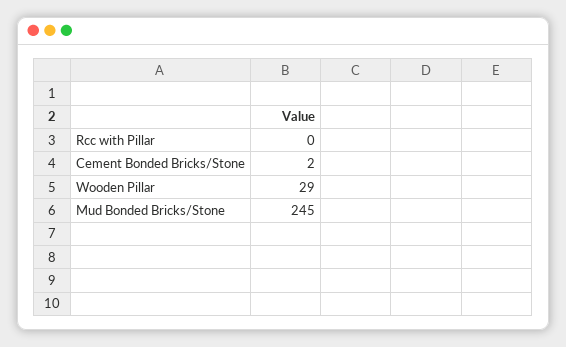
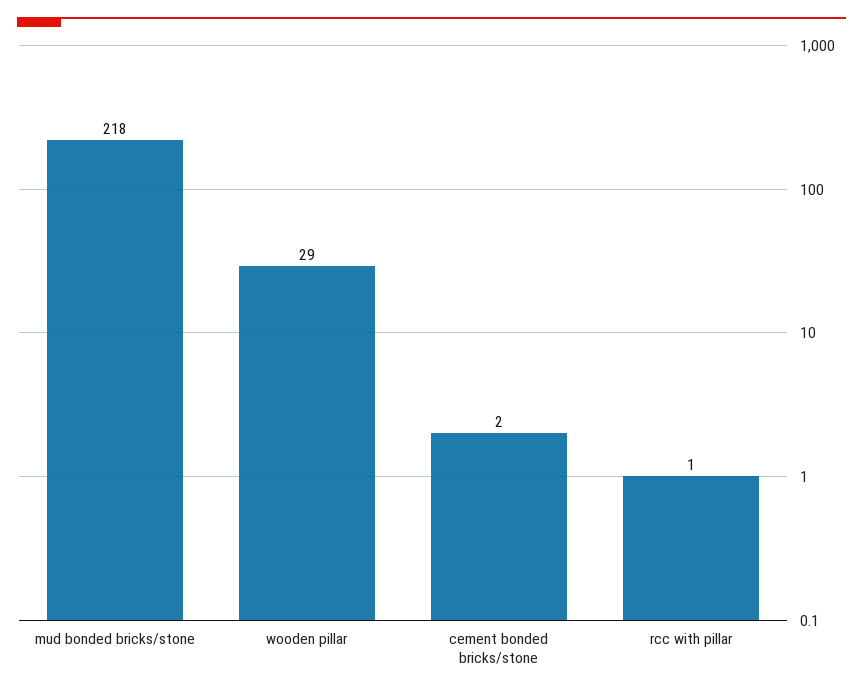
Rcc with Pillar: 0 -> 1
Mud Bonded Bricks/Stone: 245 -> 218

